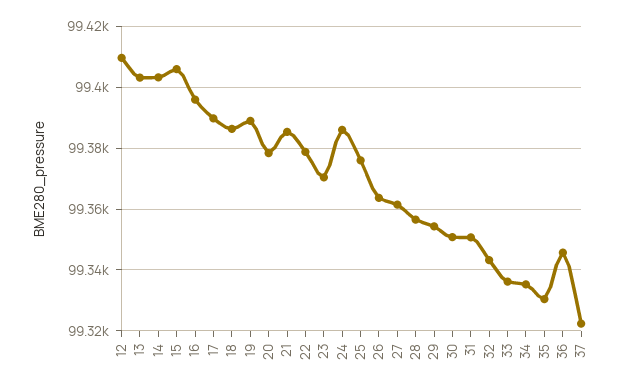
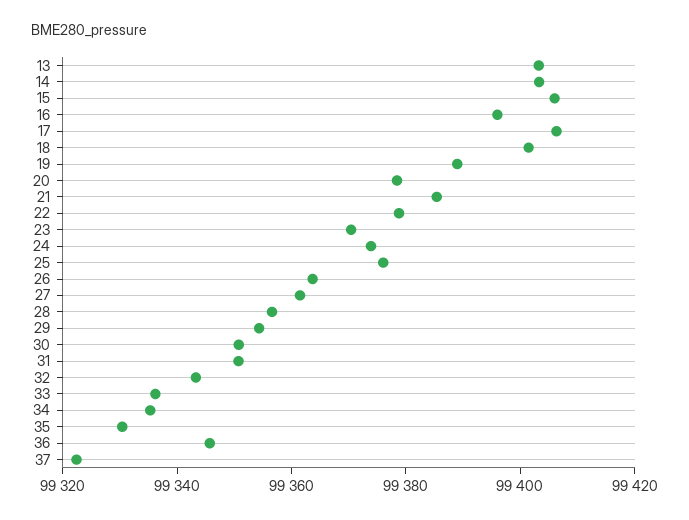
12: 99410 -> none
17: 99390 -> 99405
18: 99386 -> 99400
24: 99386 -> 99375

